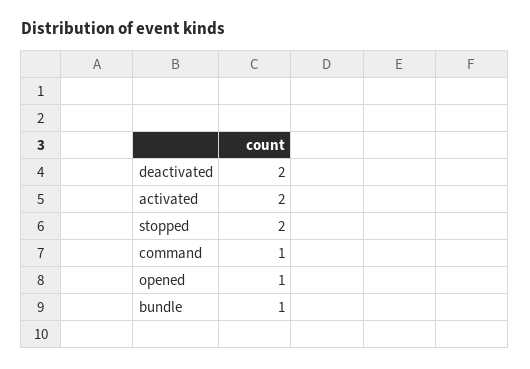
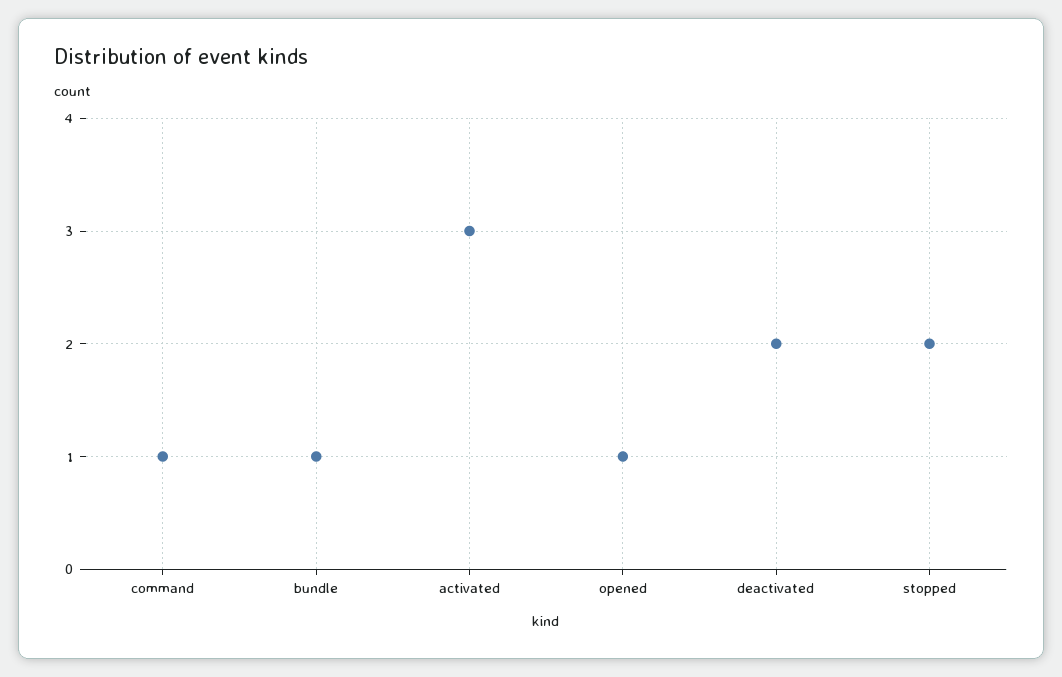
activated: 2 -> 3

